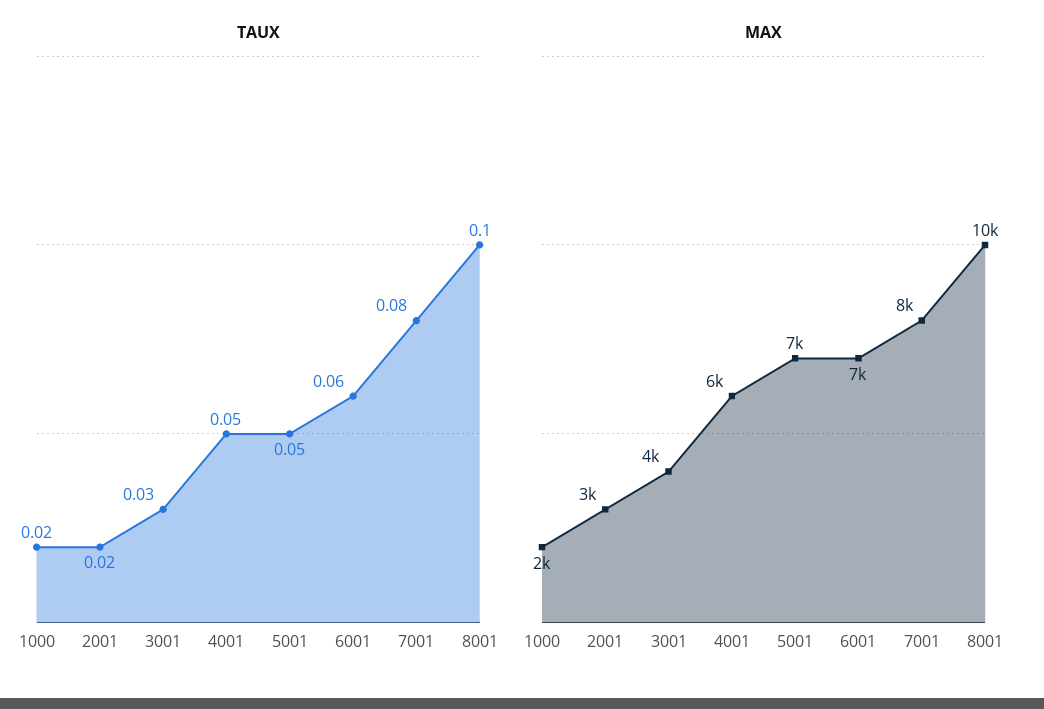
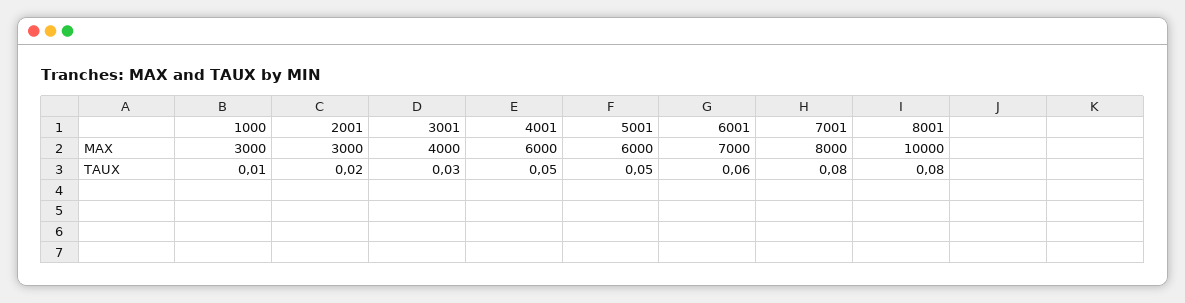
TAUX, 1000: 0.02 -> 0.01
TAUX, 8001: 0.1 -> 0.08
MAX, 1000: 2000 -> 3000
MAX, 5001: 7000 -> 6000

